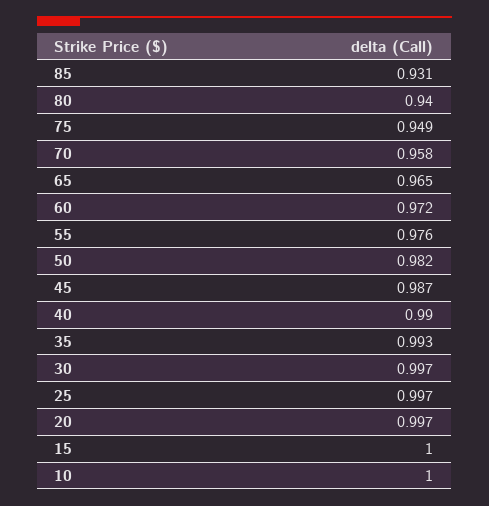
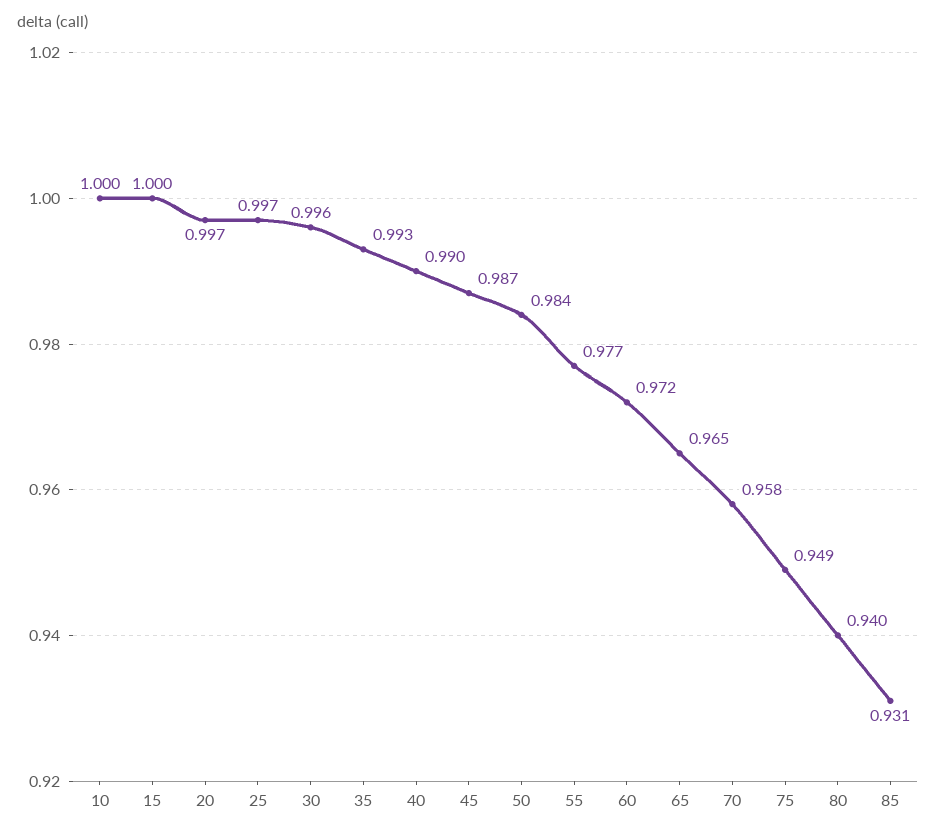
55: 0.976 -> 0.977
50: 0.982 -> 0.984
30: 0.997 -> 0.996

